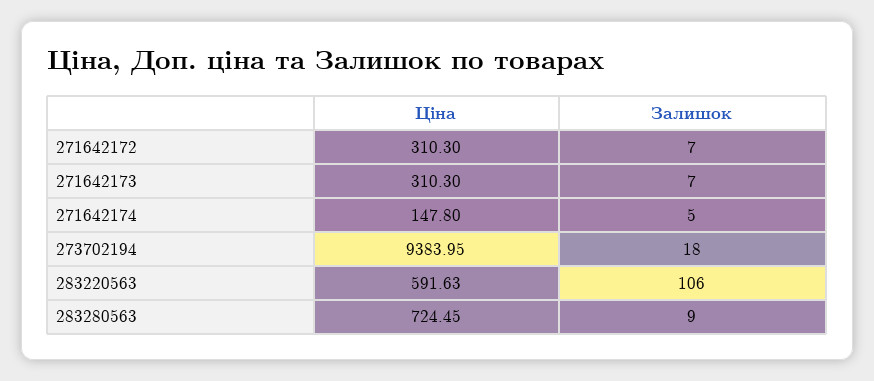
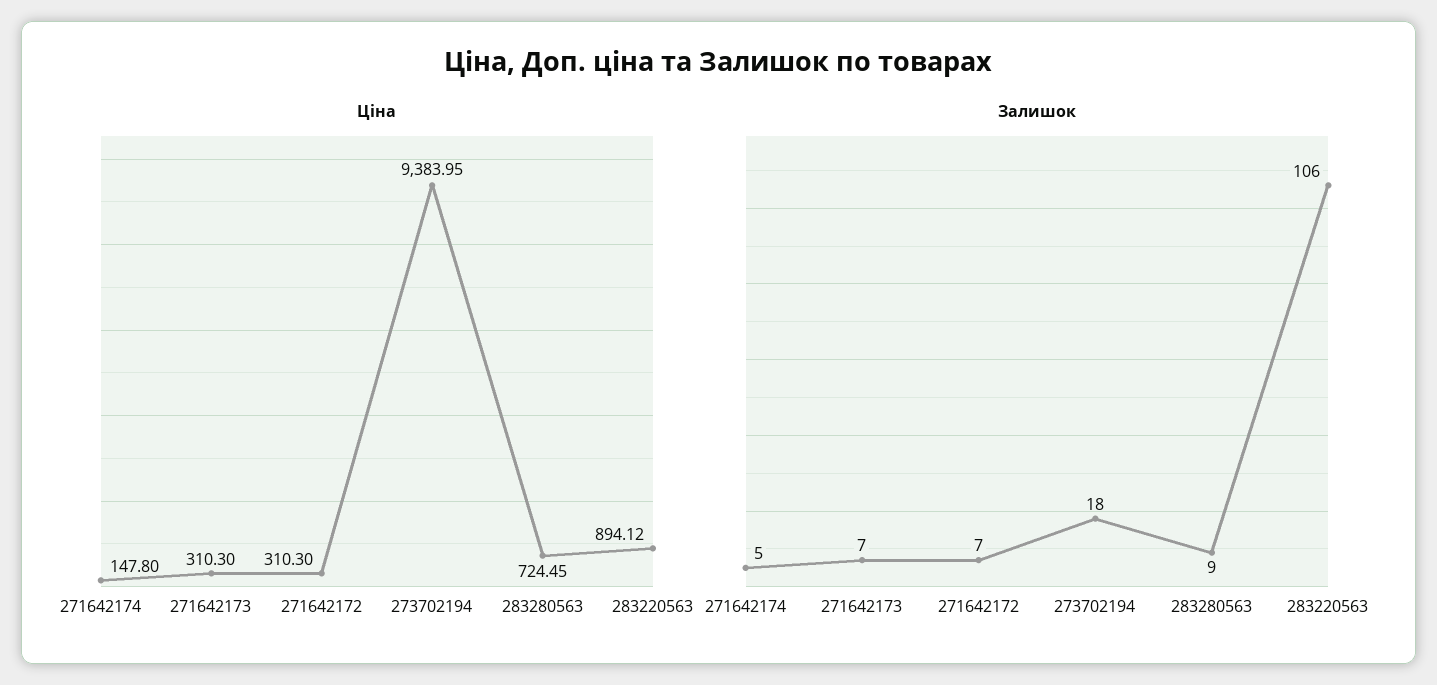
Ціна, 283220563: 591.63 -> 894.12

